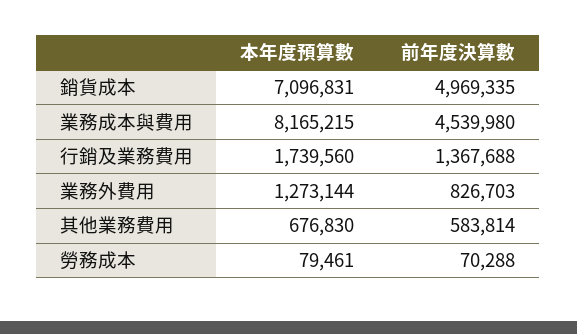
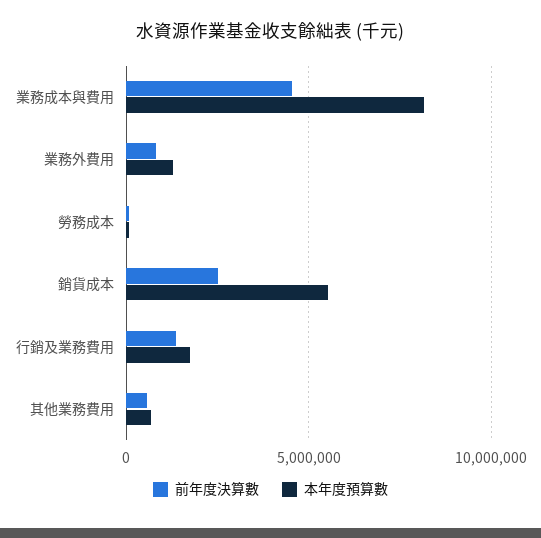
本年度預算數, 銷貨成本: 7096831 -> 5500000
前年度決算數, 銷貨成本: 4969335 -> 2500000

